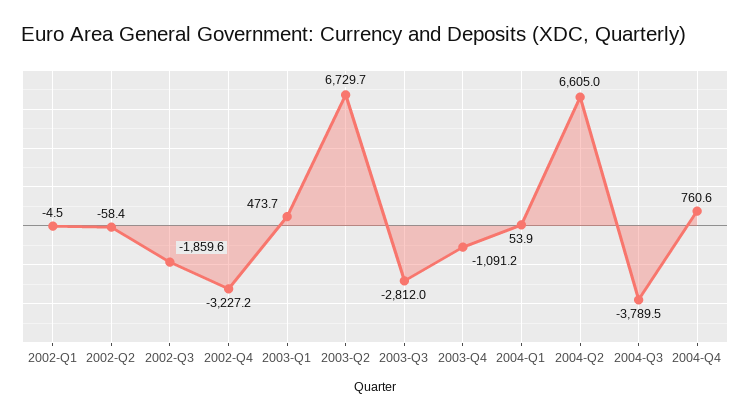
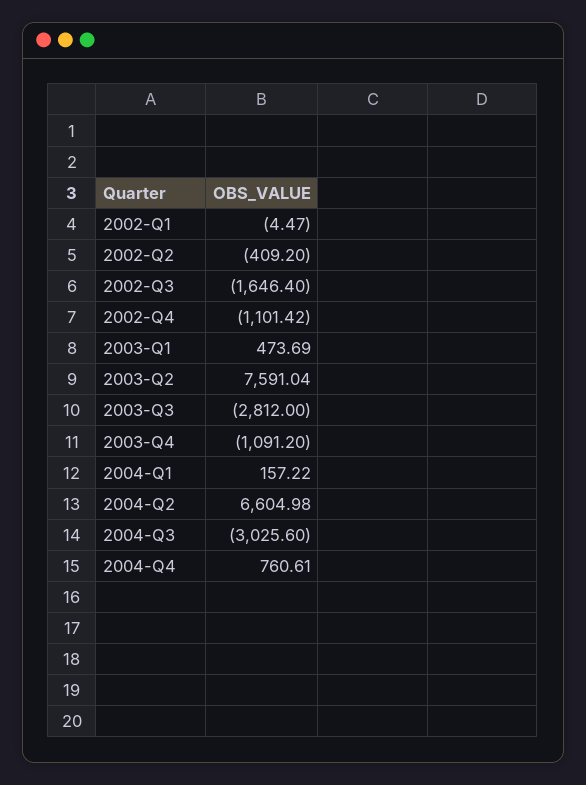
2002-Q2: -58.4 -> -409.2
2002-Q3: -1859.6 -> -1646.4
2002-Q4: -3227.2 -> -1101.42
2003-Q2: 6729.7 -> 7591.04
2004-Q1: 53.9 -> 157.22
2004-Q3: -3789.5 -> -3025.6

